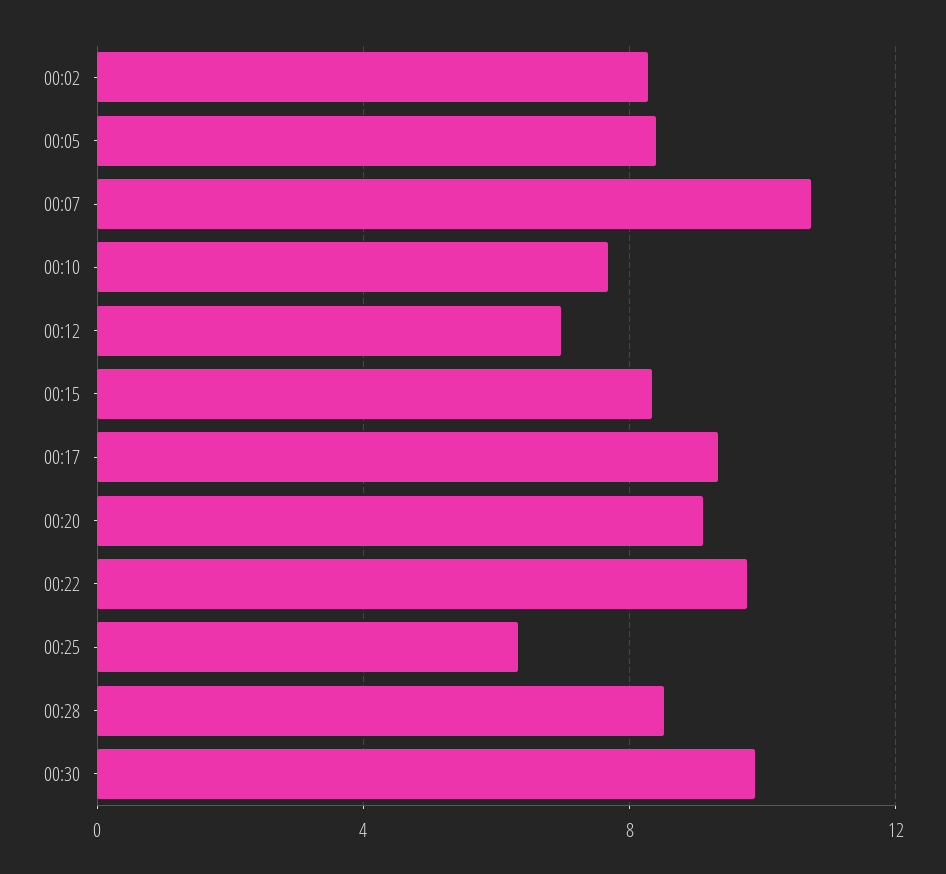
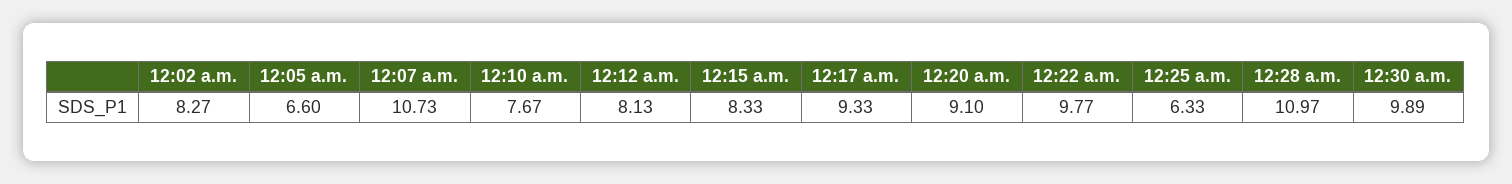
00:05: 8.5 -> 6.6
00:12: 7 -> 8.13
00:28: 8.5 -> 10.97

